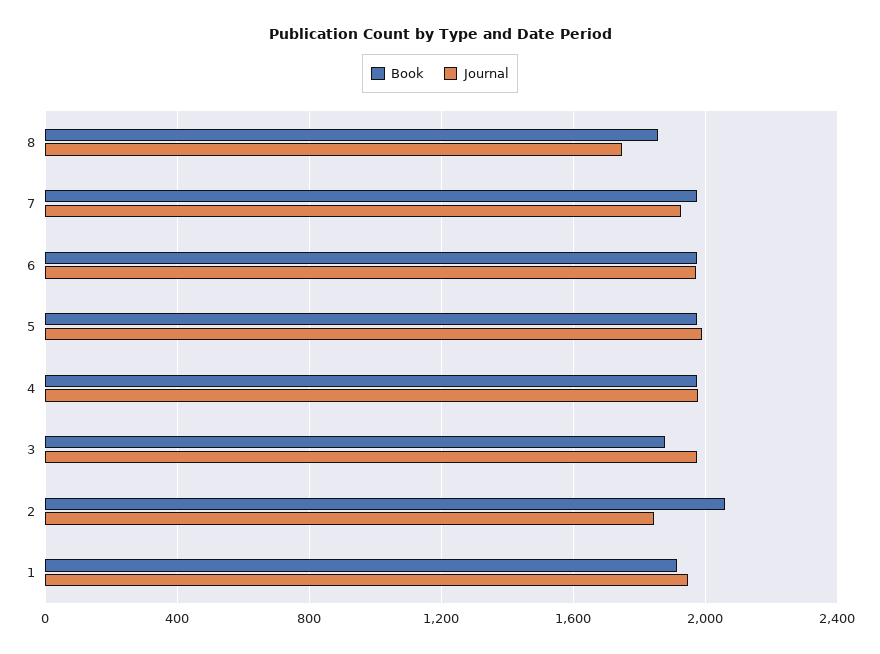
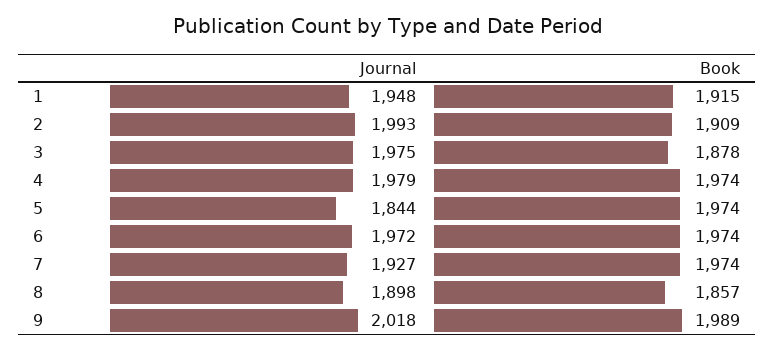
Journal, 8: 1750 -> 1898
Journal, 5: 2000 -> 1844
Book, 2: 2050 -> 1909
Journal, 2: 1850 -> 1993
Journal, 9: none -> 2018
Book, 9: none -> 1989

